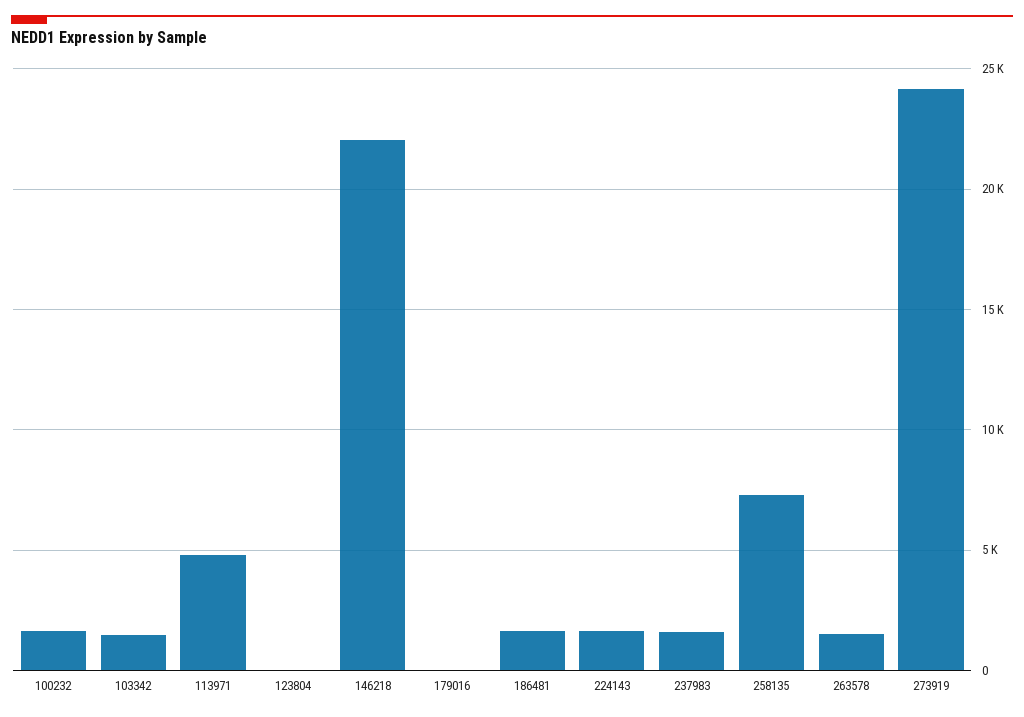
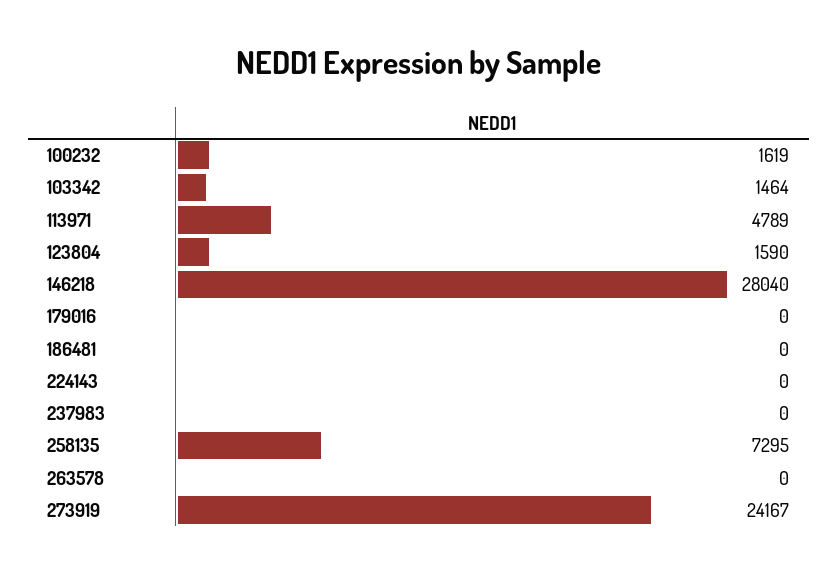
123804: 0 -> 1590
146218: 22000 -> 28040
186481: 1500 -> 0
224143: 1500 -> 0
237983: 1500 -> 0
263578: 1500 -> 0

